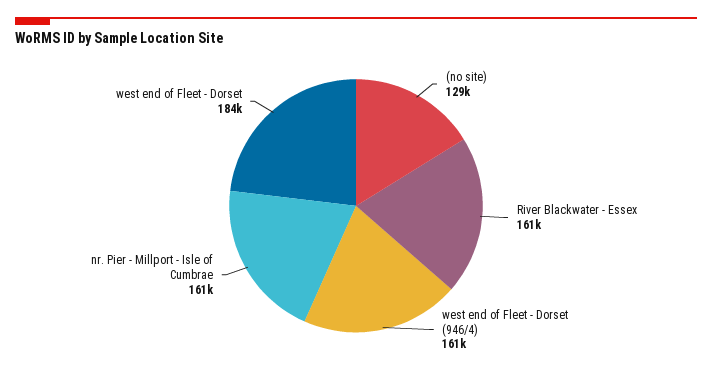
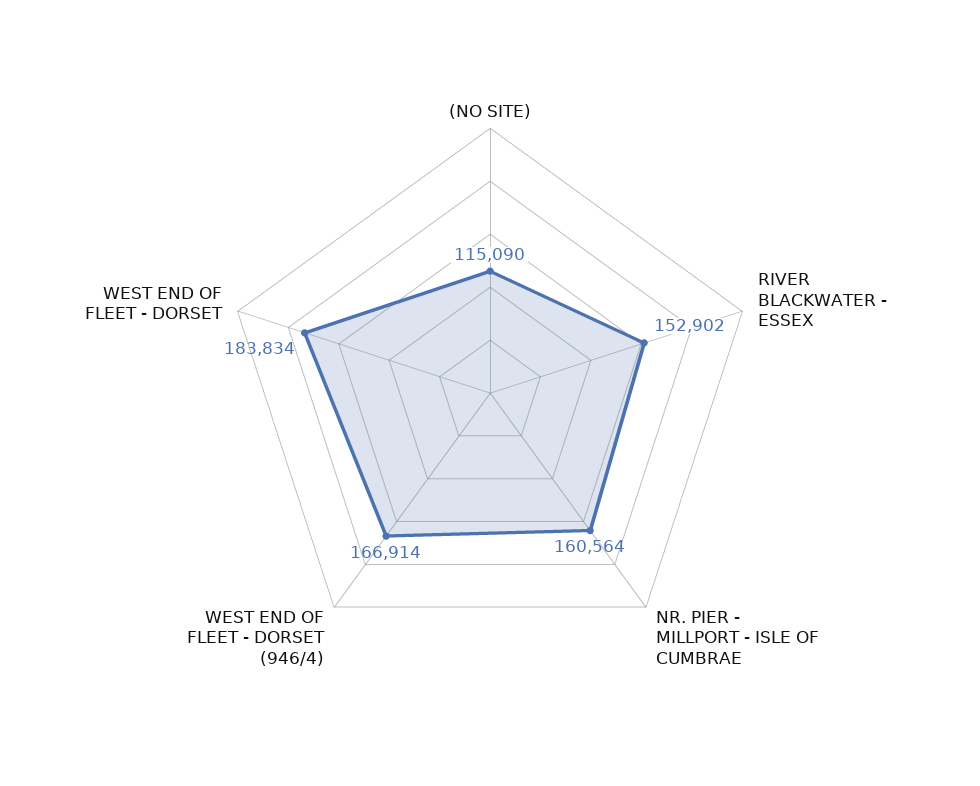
(no site): 129000 -> 115090
River Blackwater - Essex: 161000 -> 152902
west end of Fleet - Dorset (946/4): 161000 -> 166914

